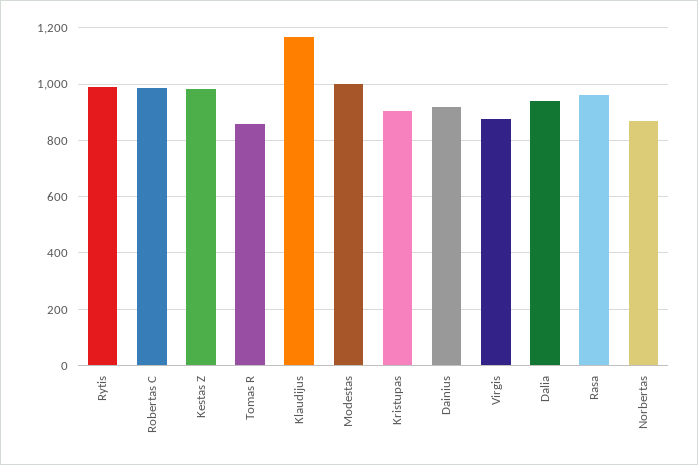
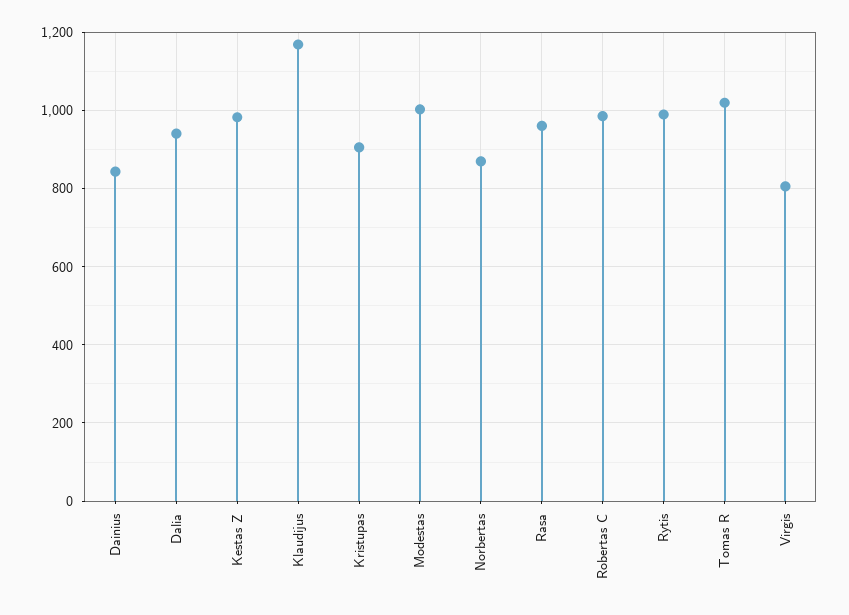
Tomas R: 850 -> 1020
Dainius: 925 -> 840
Virgis: 875 -> 800

